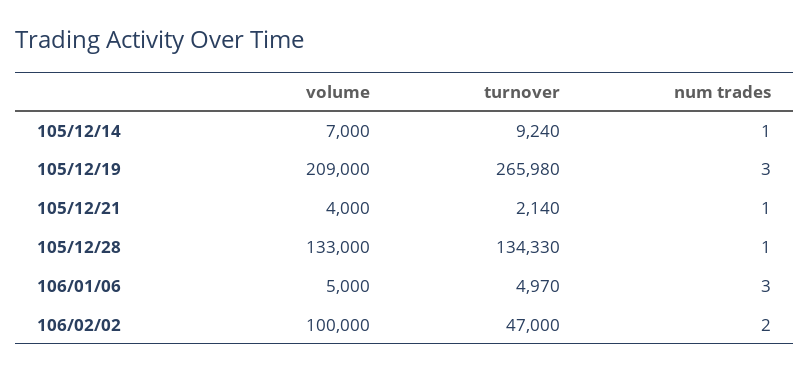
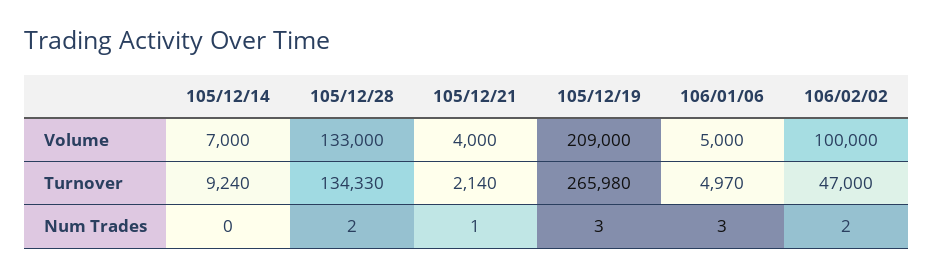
num trades, 105/12/14: 1 -> 0
num trades, 105/12/28: 1 -> 2

